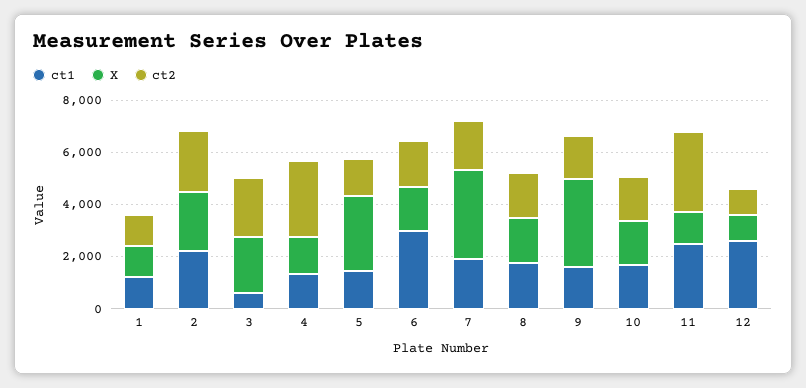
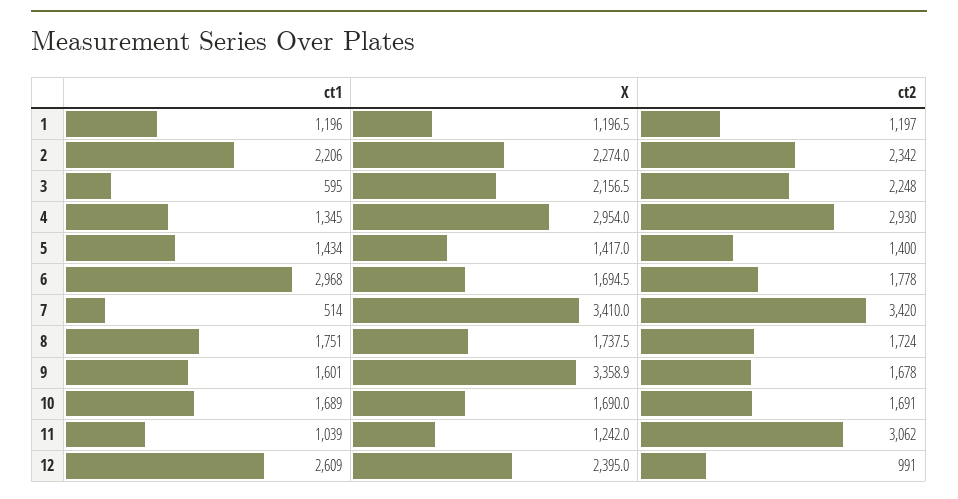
X, 4: 1500 -> 2954
X, 5: 3000 -> 1417
ct1, 7: 2000 -> 514
ct2, 7: 2000 -> 3420
ct1, 11: 2500 -> 1039
X, 12: 1000 -> 2395

